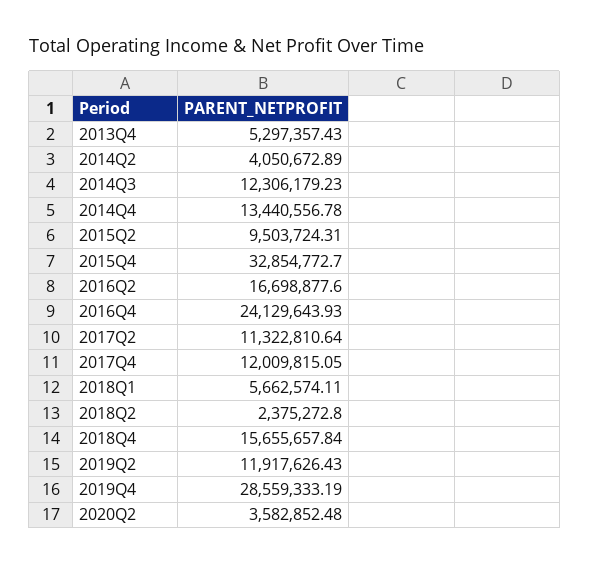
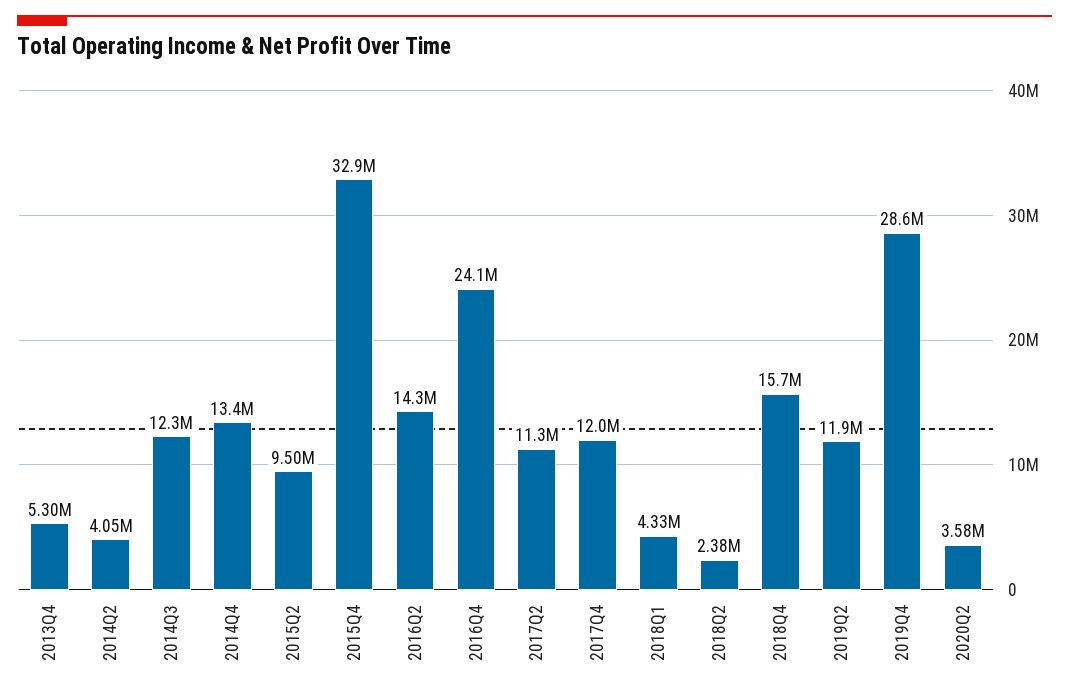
2016Q2: 16698877.6 -> 14300000
2018Q1: 5662574.11 -> 4330000

